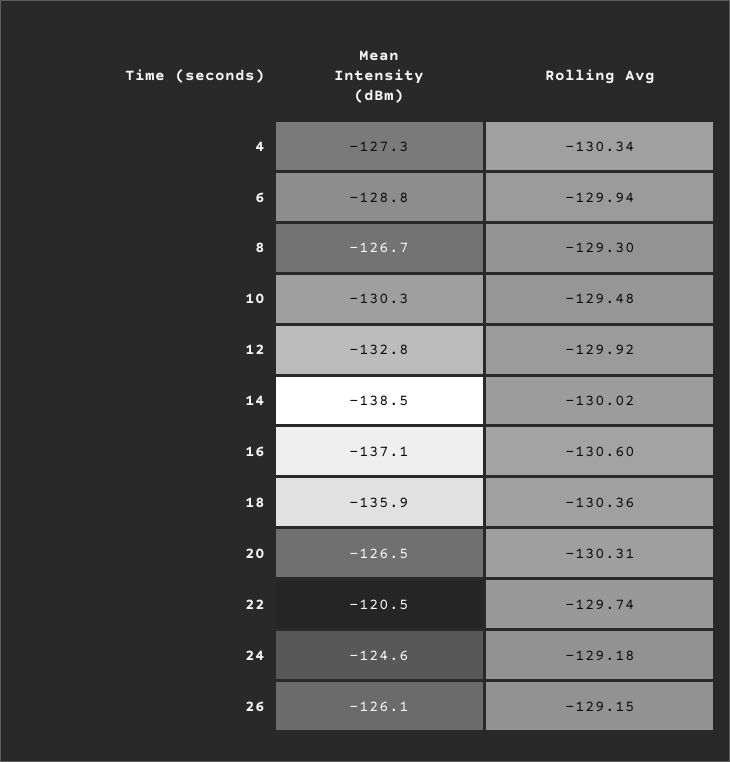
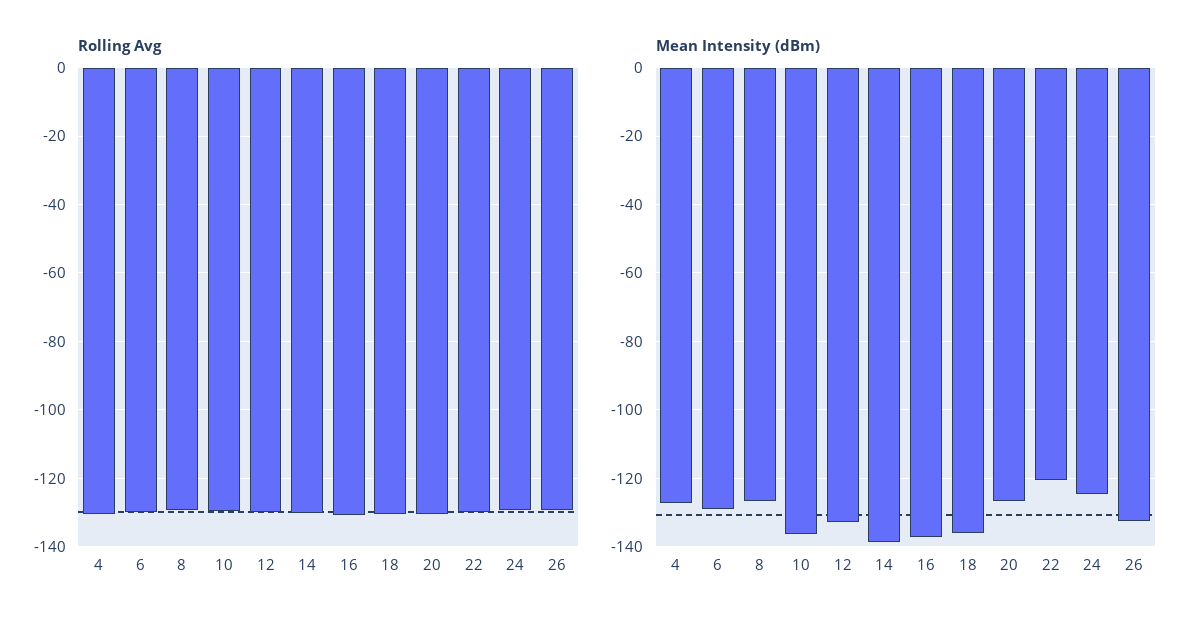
Mean Intensity (dBm), 10: -130.3 -> -136
Mean Intensity (dBm), 26: -126.1 -> -132

